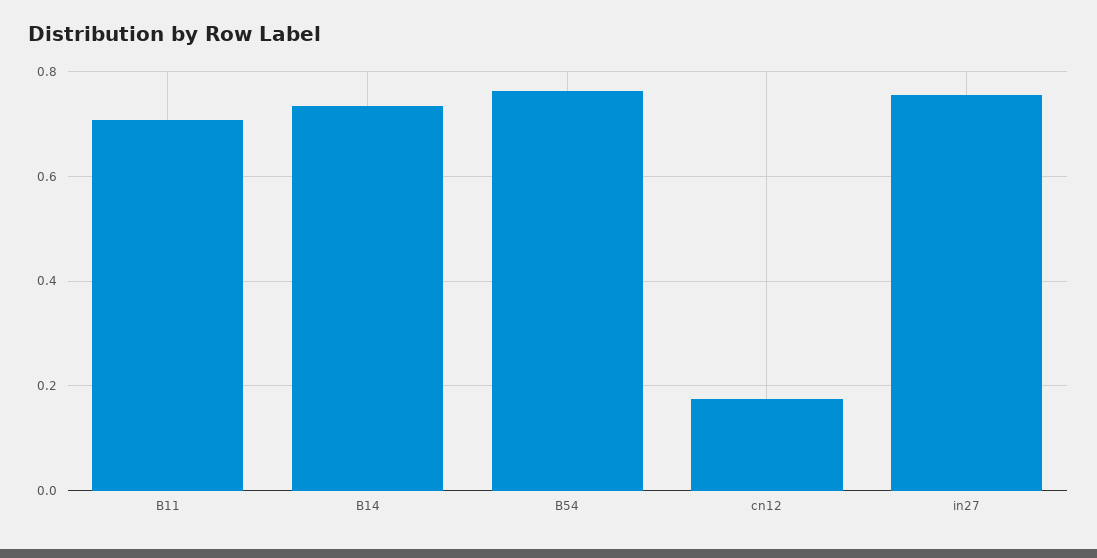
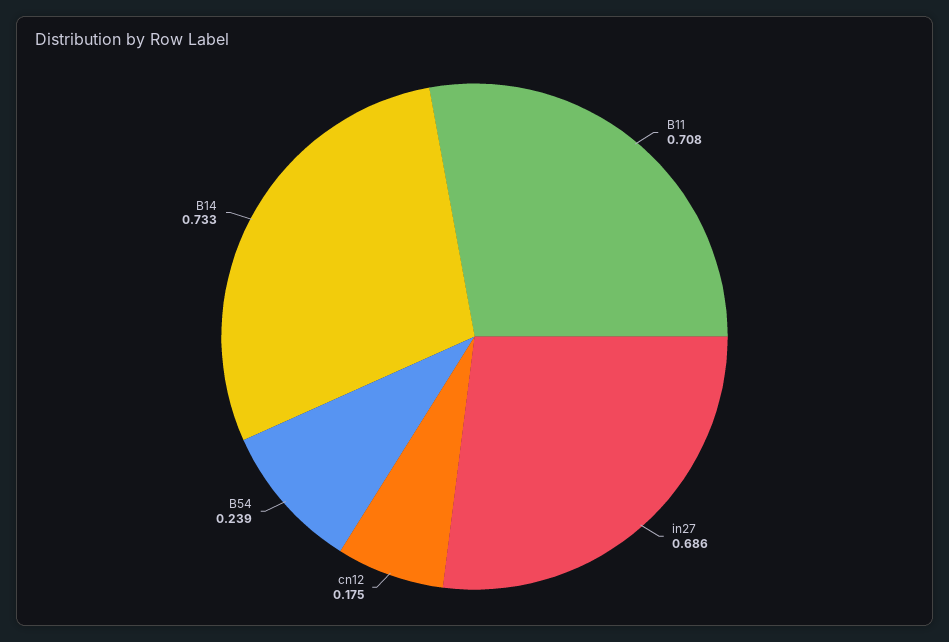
B54: 0.76 -> 0.239
in27: 0.76 -> 0.686

